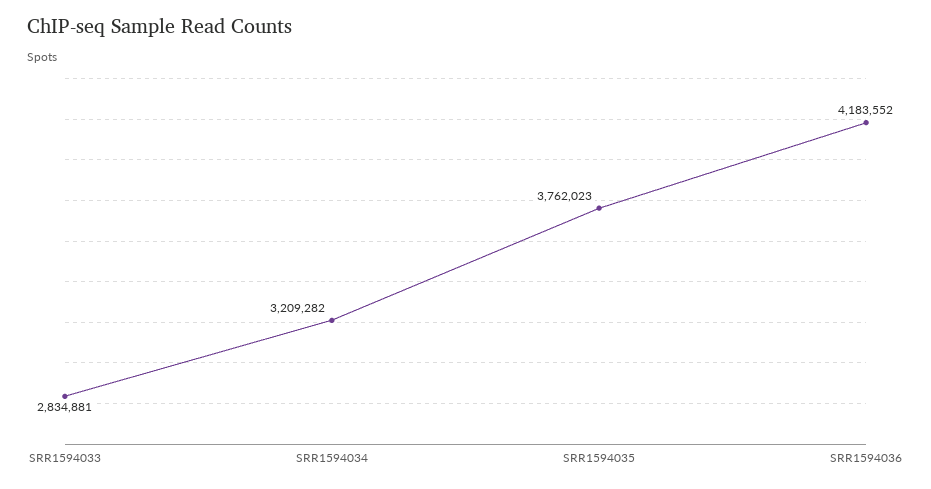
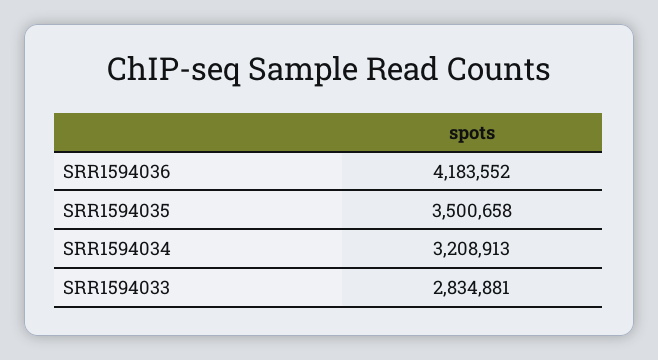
SRR1594034: 3209282 -> 3208913
SRR1594035: 3762023 -> 3500658

